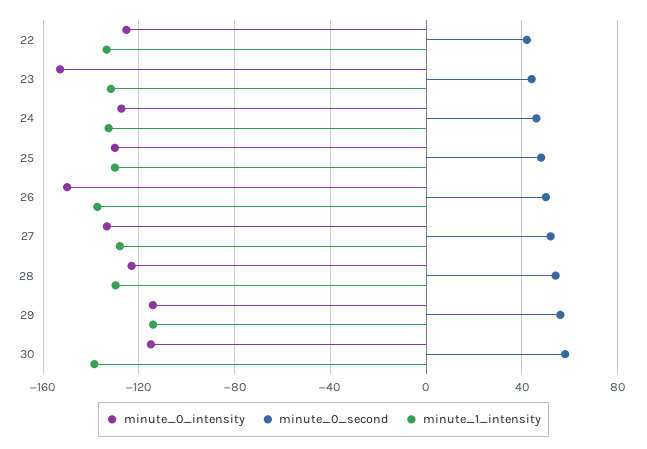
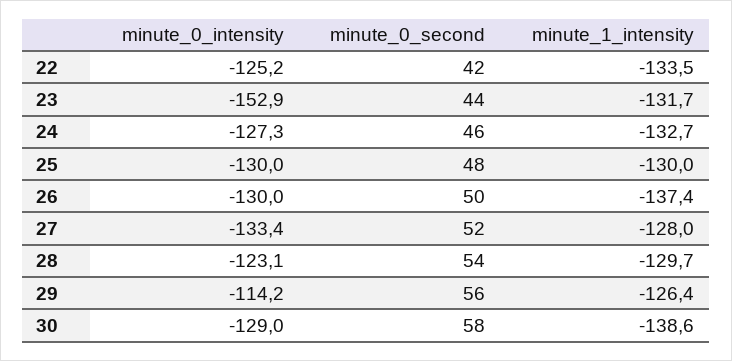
minute_0_intensity, 26: -150 -> -130
minute_1_intensity, 29: -115 -> -126.4
minute_0_intensity, 30: -115 -> -129

